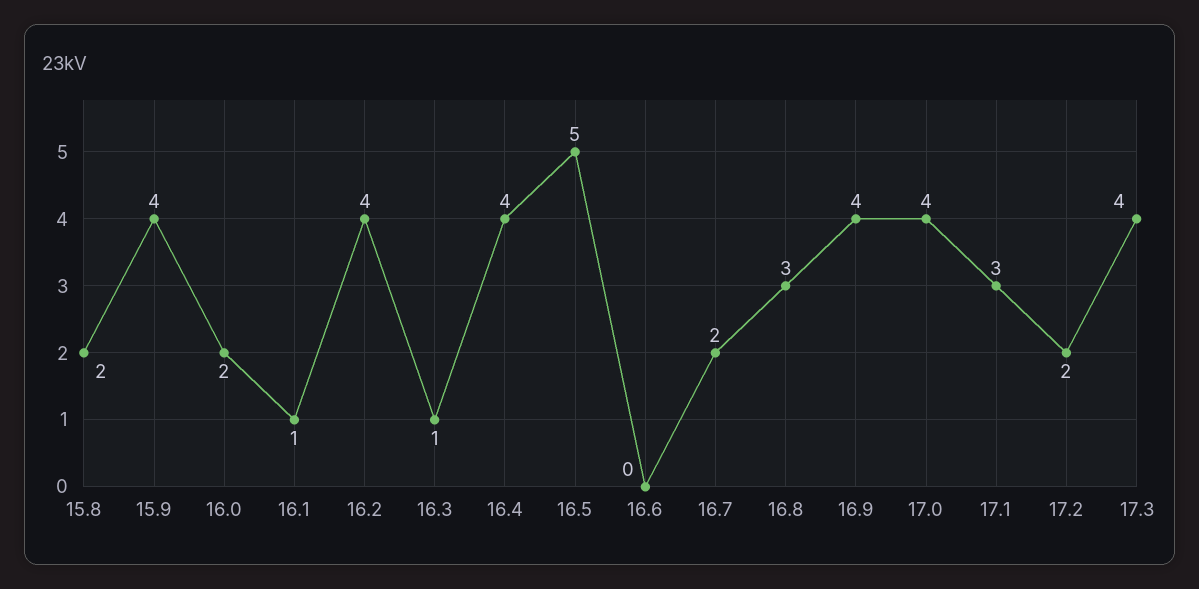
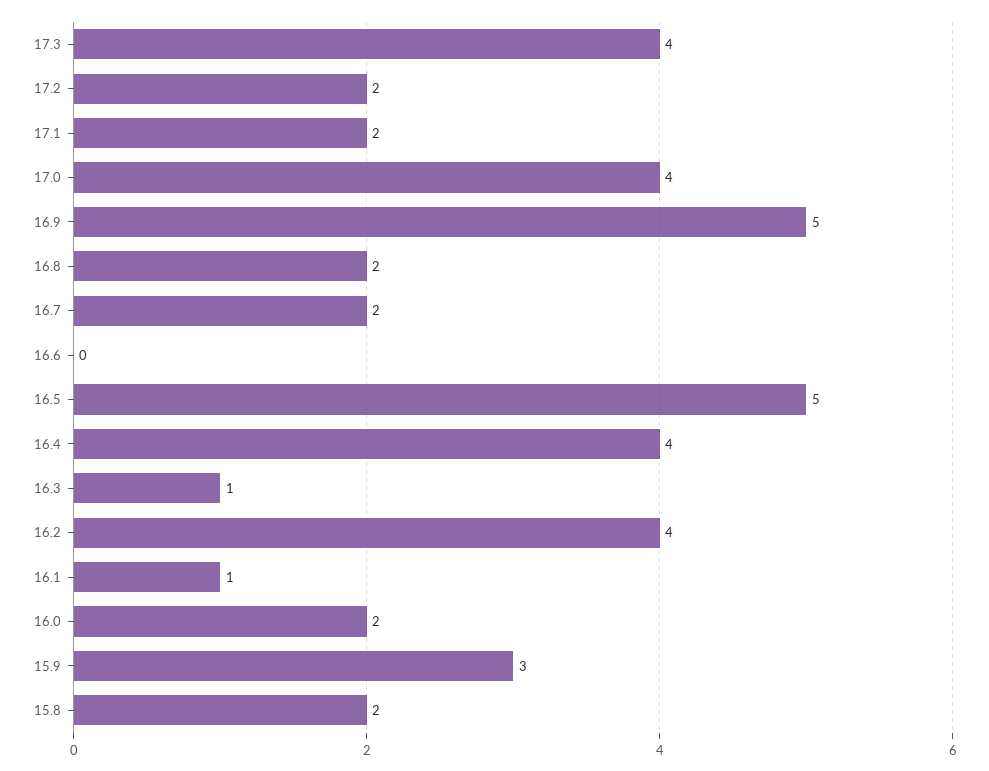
15.9: 4 -> 3
16.8: 3 -> 2
16.9: 4 -> 5
17.1: 3 -> 2

